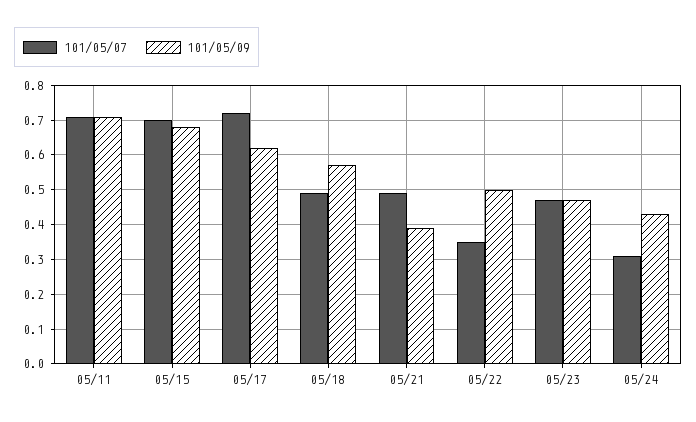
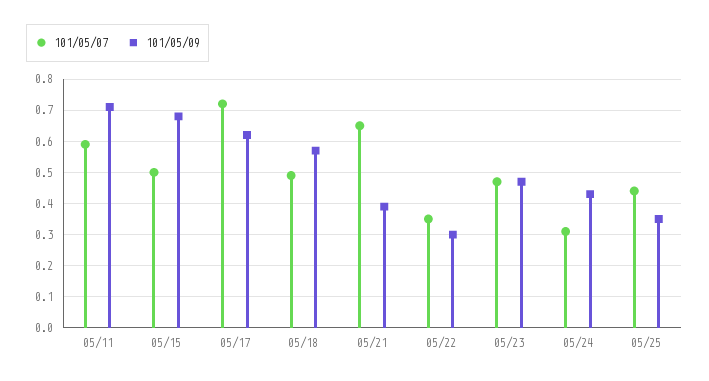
101/05/07, 05/11: 0.7 -> 0.6
101/05/07, 05/15: 0.7 -> 0.5
101/05/07, 05/21: 0.5 -> 0.65
101/05/09, 05/22: 0.5 -> 0.3
101/05/07, 05/25: none -> 0.45
101/05/09, 05/25: none -> 0.35

